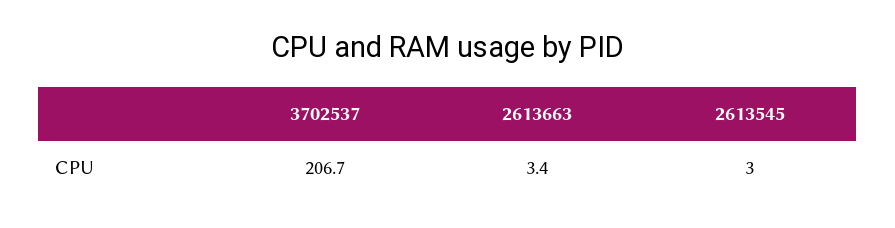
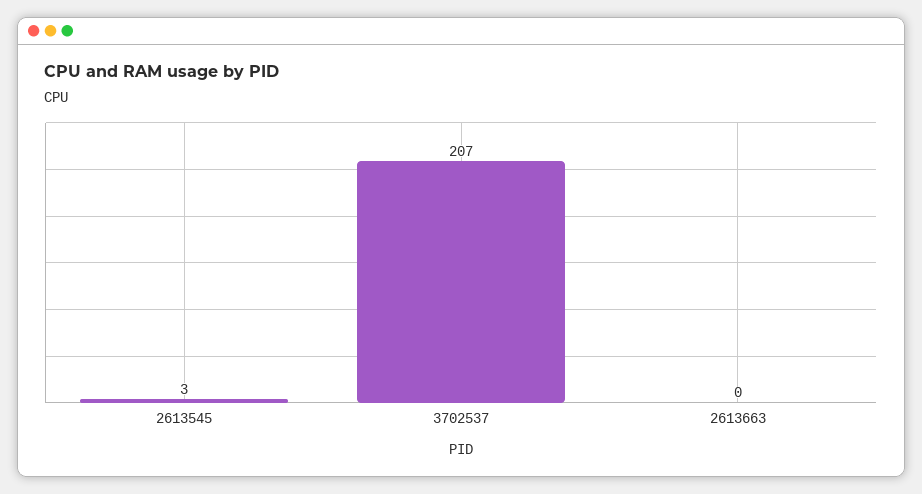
2613663: 3.4 -> 0

